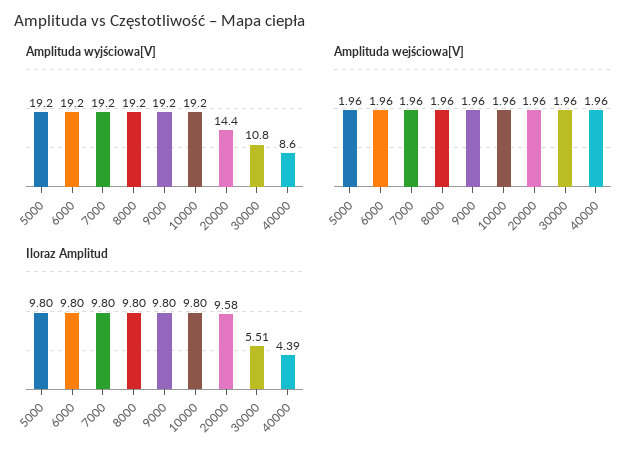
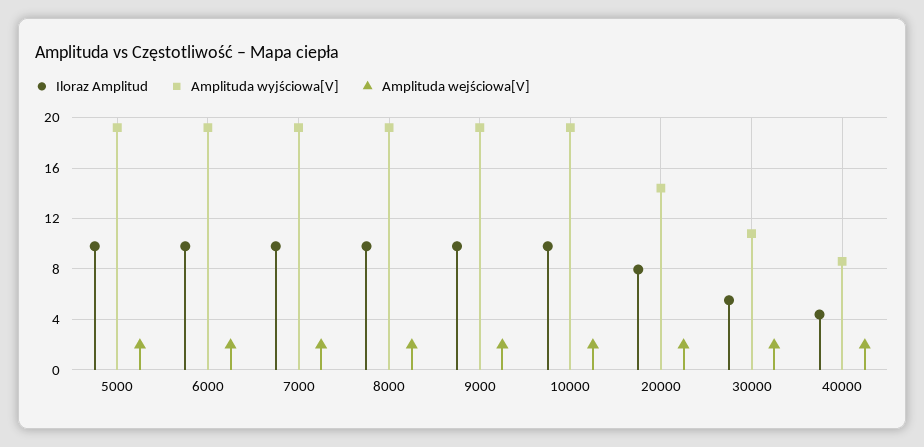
Iloraz Amplitud, 20000: 9.58 -> 8

